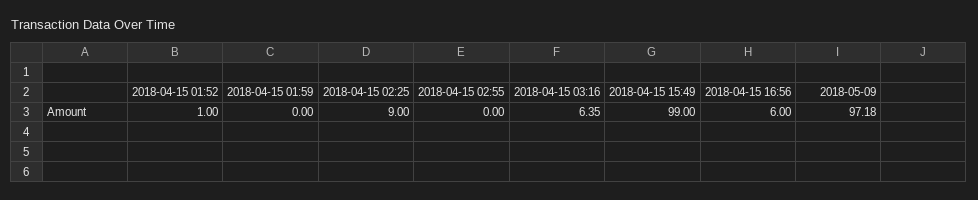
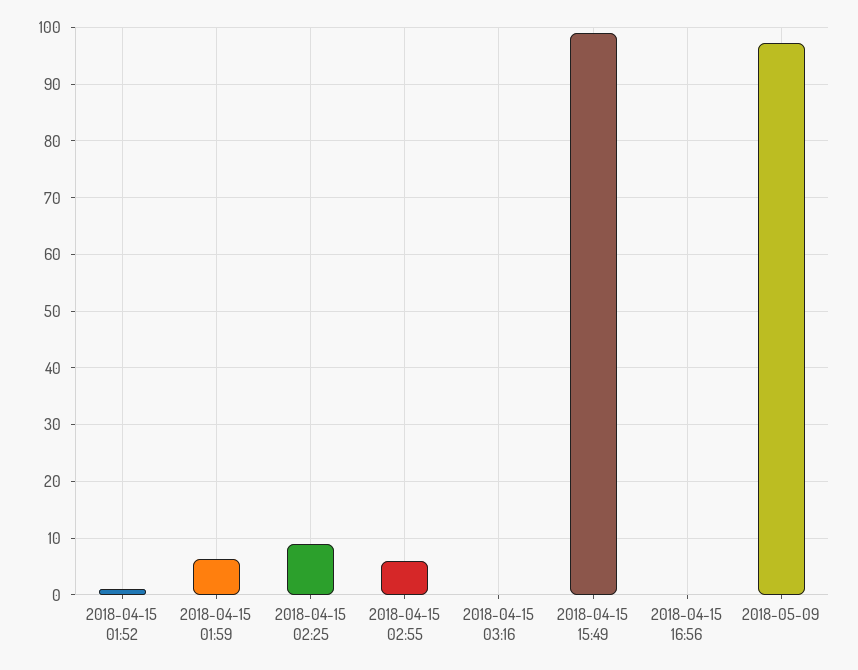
2018-04-15 01:59: 0 -> 6
2018-04-15 02:55: 0 -> 6
2018-04-15 03:16: 6.35 -> 0
2018-04-15 16:56: 6 -> 0

